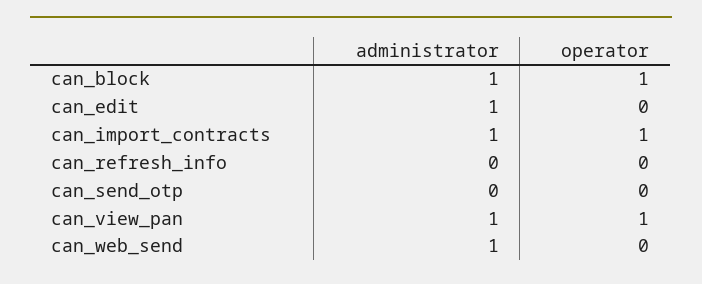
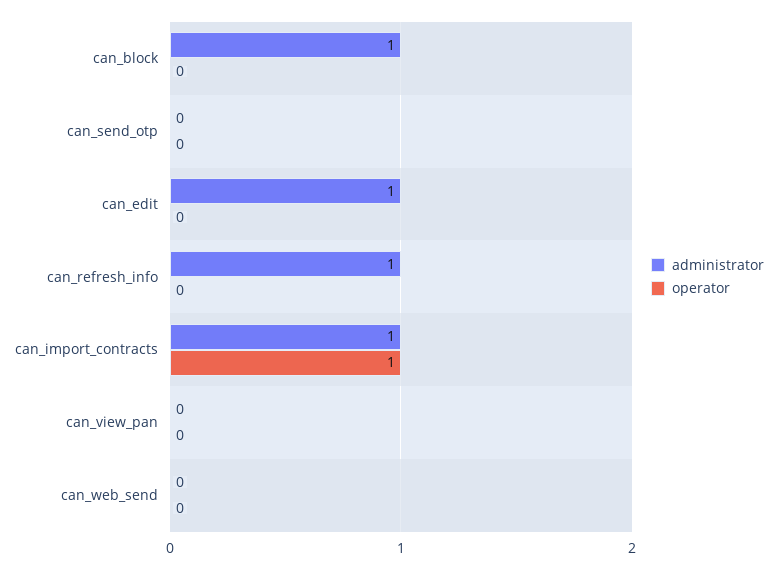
operator, can_block: 1 -> 0
administrator, can_refresh_info: 0 -> 1
administrator, can_view_pan: 1 -> 0
operator, can_view_pan: 1 -> 0
administrator, can_web_send: 1 -> 0

